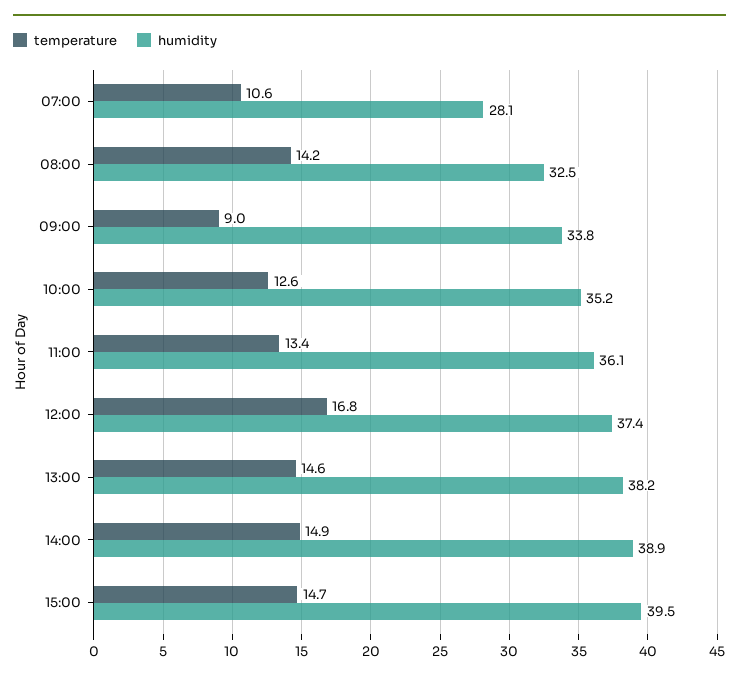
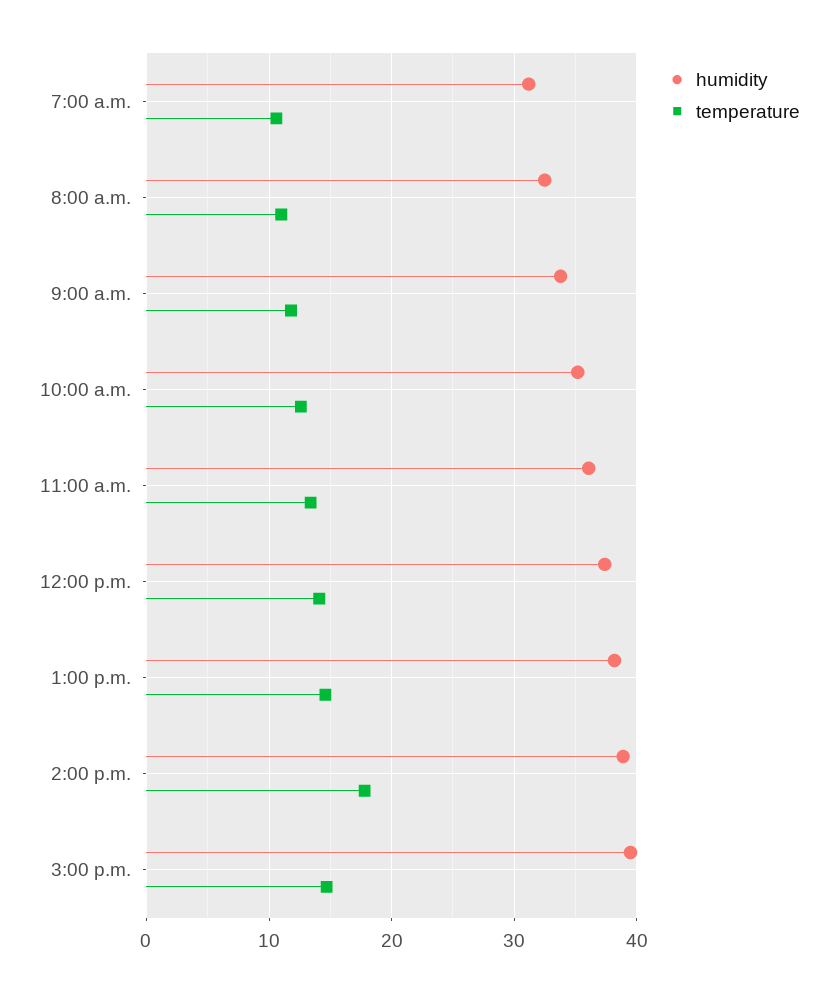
humidity, 07:00: 28.1 -> 31
temperature, 08:00: 14.2 -> 11
temperature, 09:00: 9 -> 12
temperature, 12:00: 16.8 -> 14
temperature, 14:00: 14.9 -> 18

